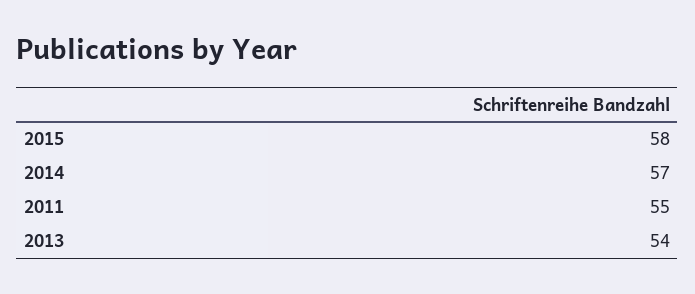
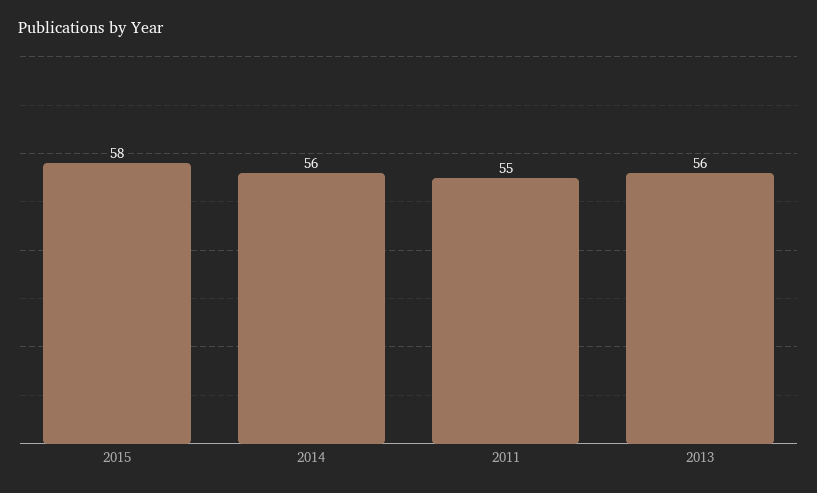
2014: 57 -> 56
2013: 54 -> 56

